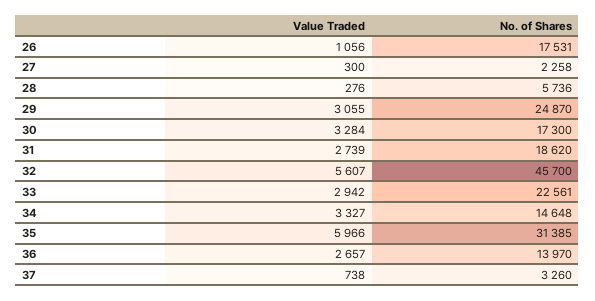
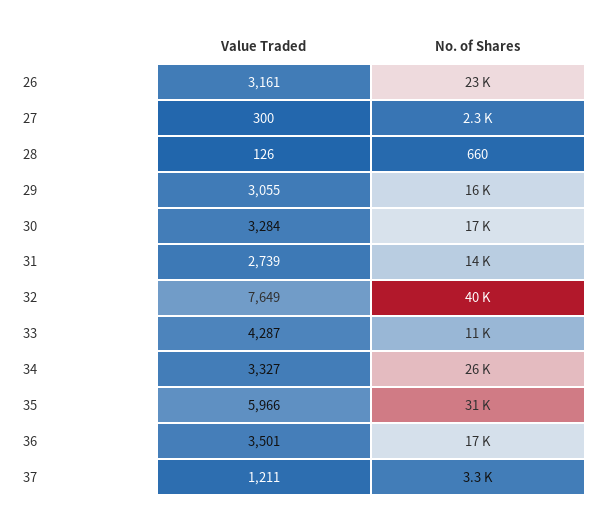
Value Traded, 26: 1056 -> 3161
No. of Shares, 26: 17531 -> 23000
Value Traded, 28: 276 -> 126
No. of Shares, 28: 5736 -> 660
No. of Shares, 29: 24870 -> 16000
No. of Shares, 31: 18620 -> 14000
Value Traded, 32: 5607 -> 7649
No. of Shares, 32: 45700 -> 40000
Value Traded, 33: 2942 -> 4287
No. of Shares, 33: 22561 -> 11000
No. of Shares, 34: 14648 -> 26000
Value Traded, 36: 2657 -> 3501
No. of Shares, 36: 13970 -> 17000
Value Traded, 37: 738 -> 1211

